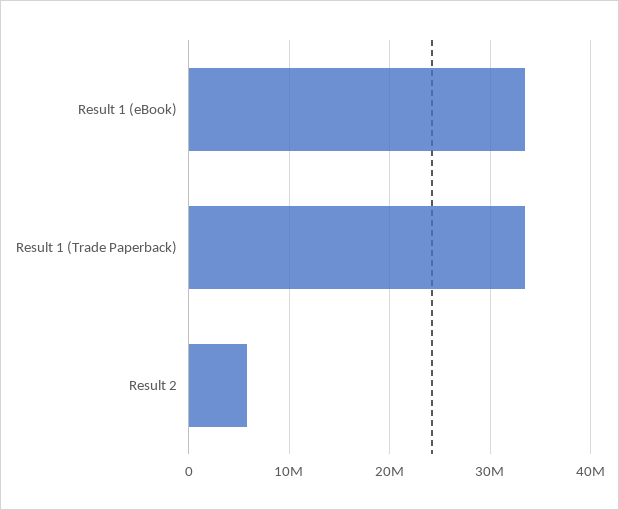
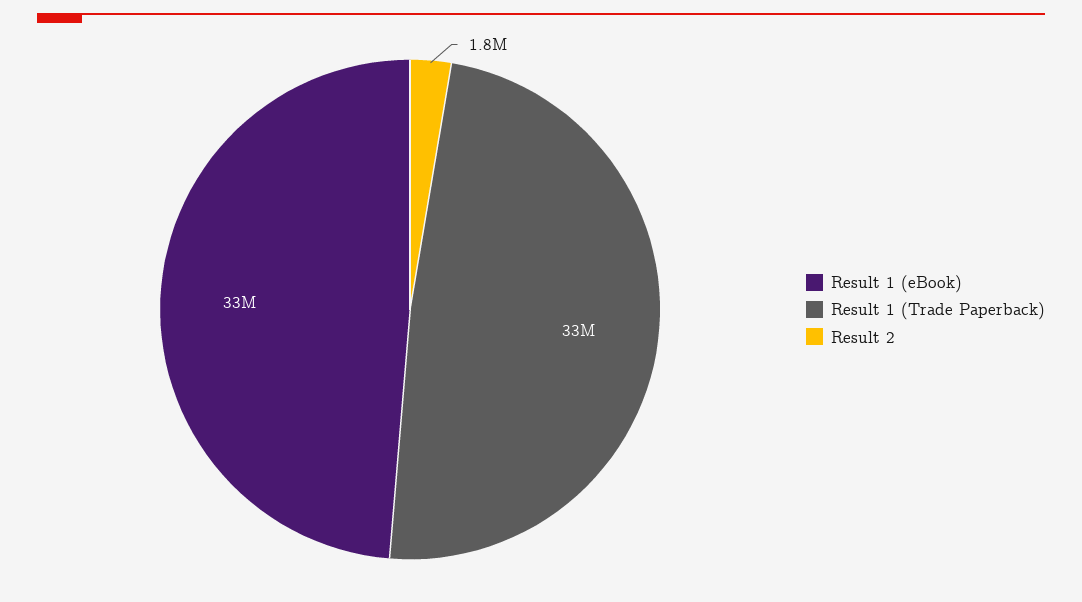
Result 2: 6000000 -> 1800000

